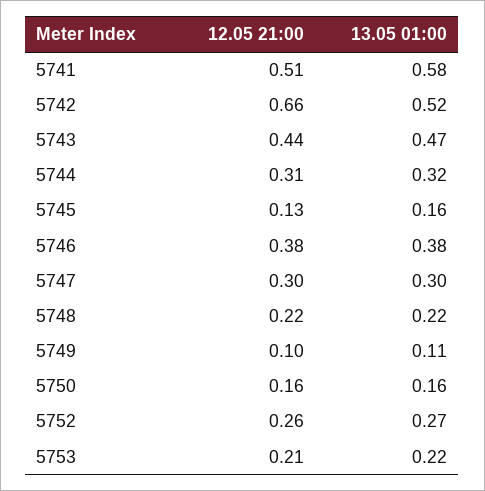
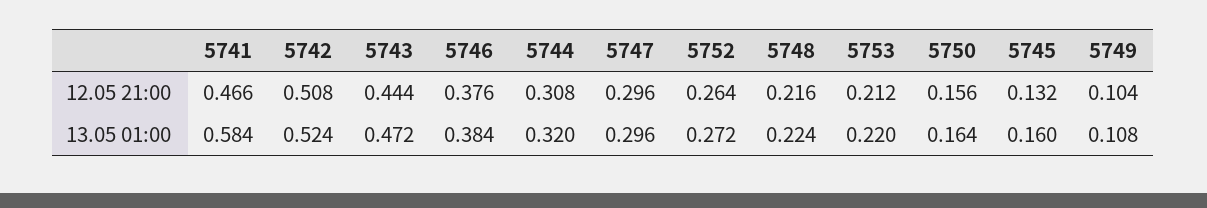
12.05 21:00, 5741: 0.51 -> 0.466
12.05 21:00, 5742: 0.66 -> 0.508

